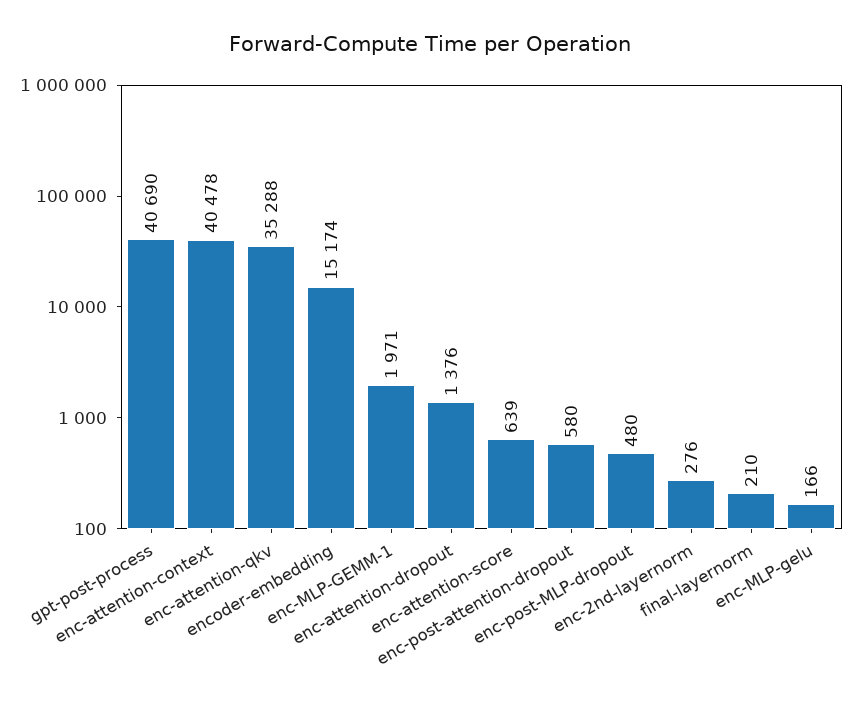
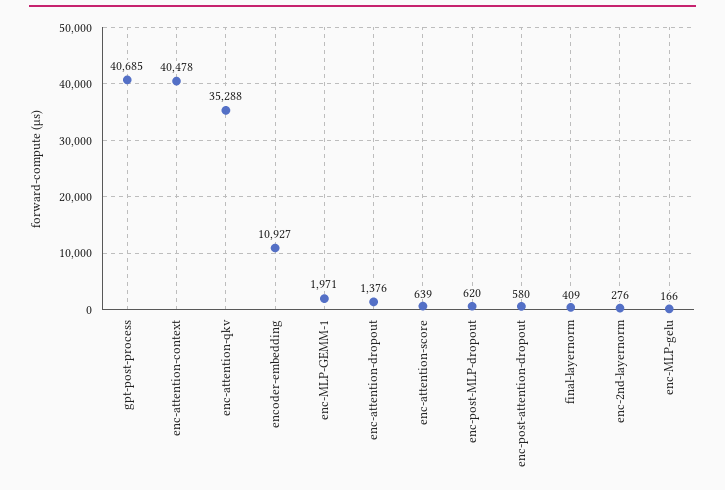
gpt-post-process: 40690 -> 40685
encoder-embedding: 15174 -> 10927
enc-post-MLP-dropout: 480 -> 620
final-layernorm: 210 -> 409

